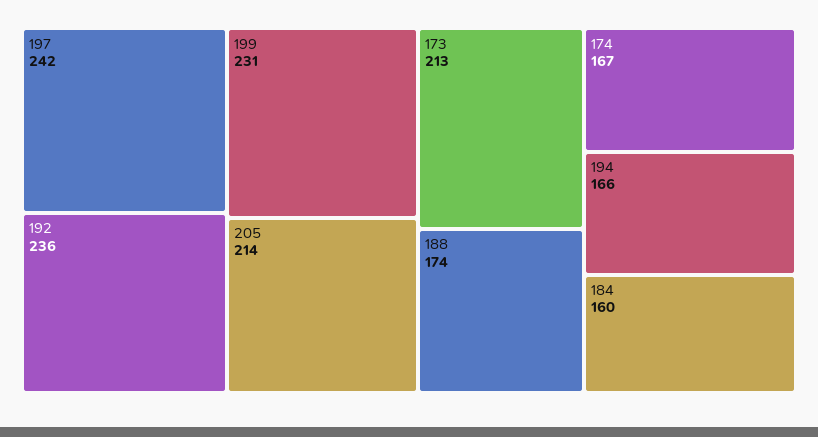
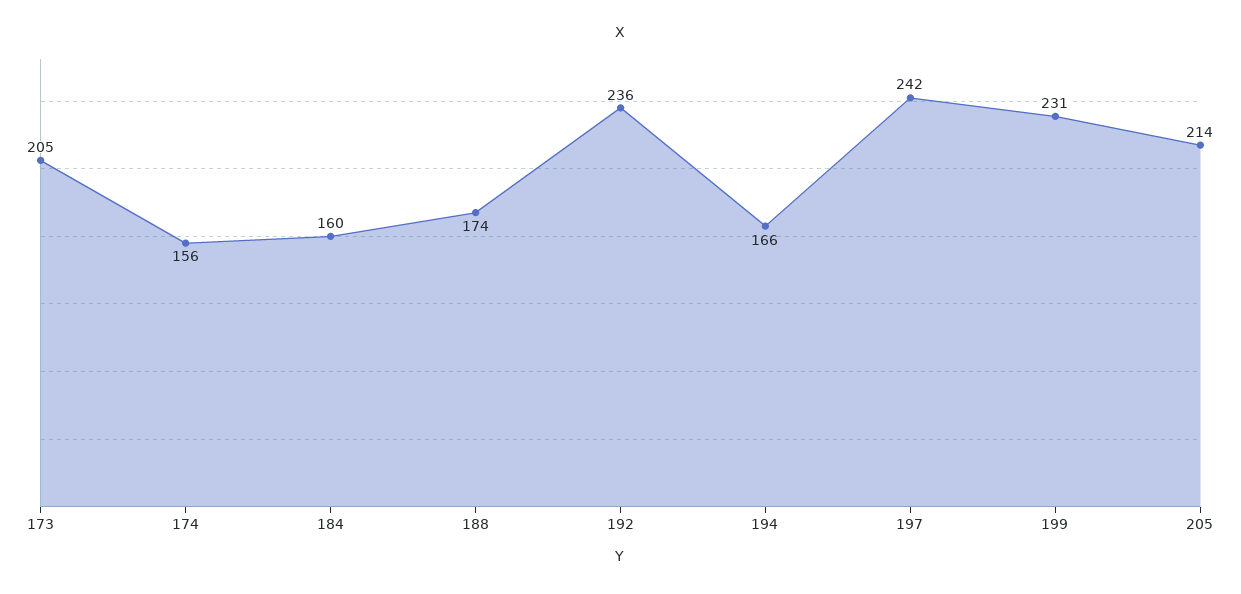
173: 213 -> 205
174: 167 -> 156

